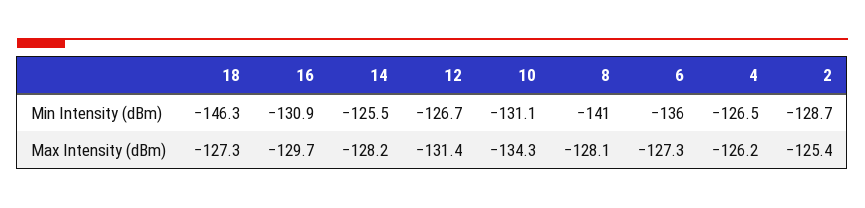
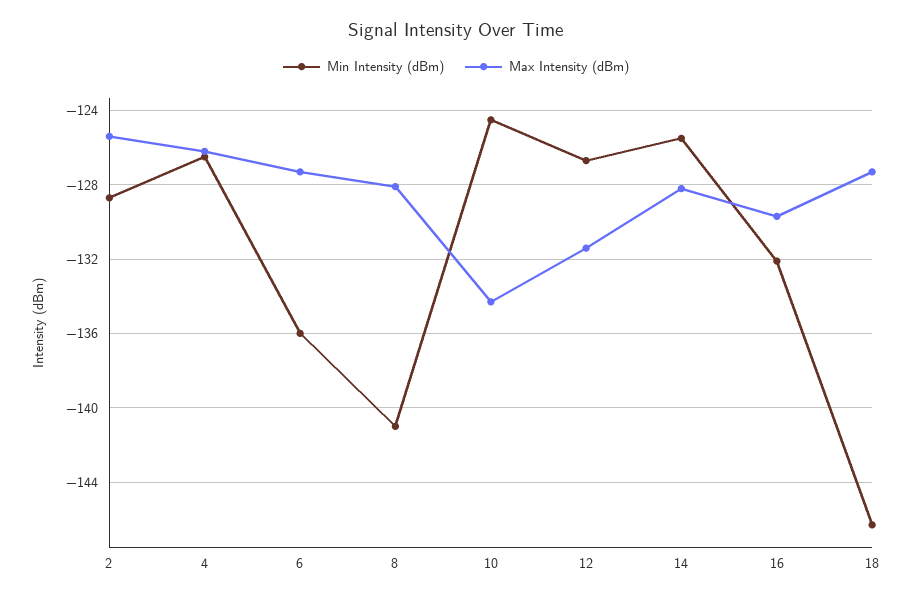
Min Intensity (dBm), 16: -130.9 -> -132
Min Intensity (dBm), 10: -131.1 -> -124.5

